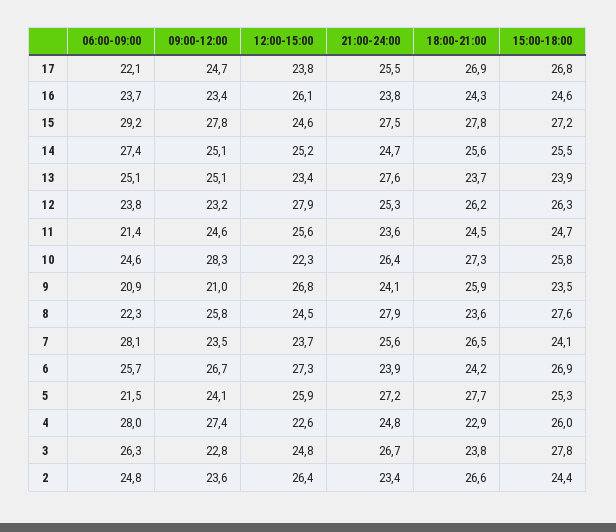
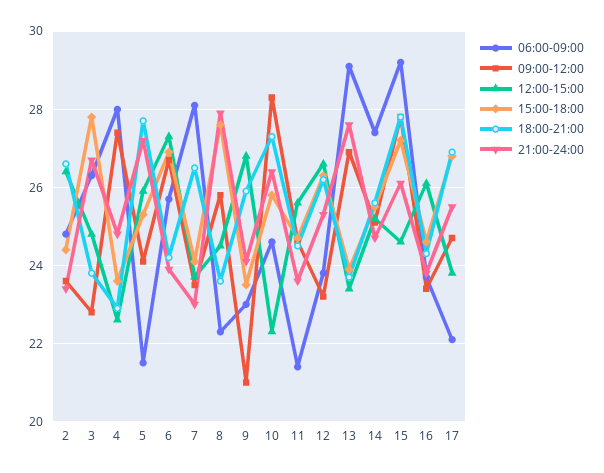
21:00-24:00, 15: 27.5 -> 26
06:00-09:00, 13: 25.1 -> 29
09:00-12:00, 13: 25.1 -> 27
12:00-15:00, 12: 27.9 -> 26.5
06:00-09:00, 9: 20.9 -> 23
21:00-24:00, 7: 25.6 -> 23
15:00-18:00, 4: 26 -> 23.5

